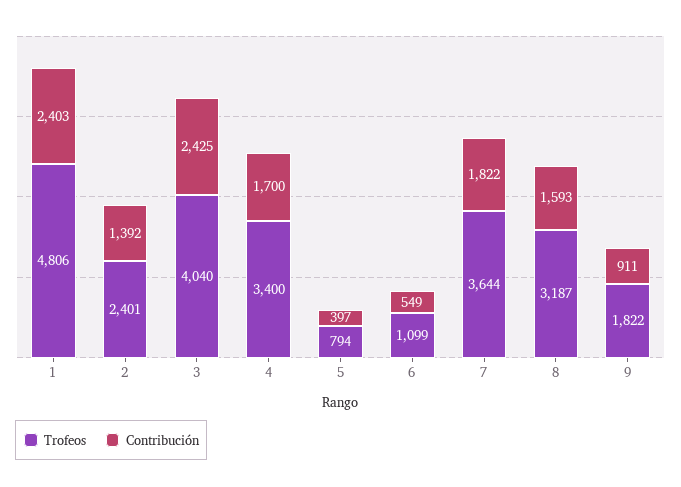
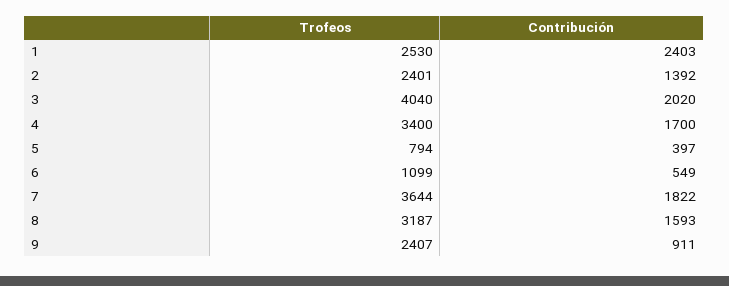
Trofeos, 1: 4806 -> 2530
Contribución, 3: 2425 -> 2020
Trofeos, 9: 1822 -> 2407

